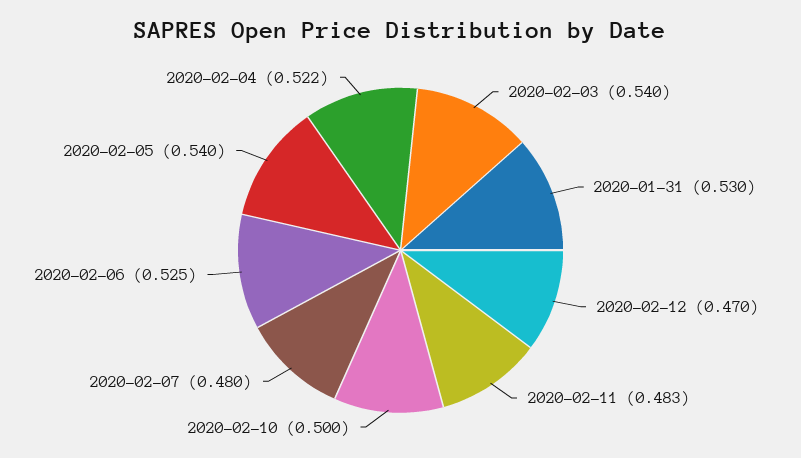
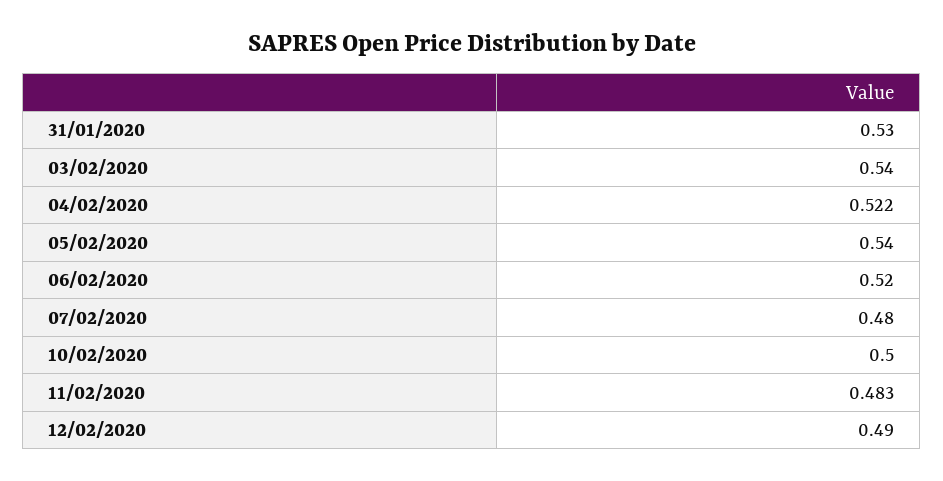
2020-02-12: 0.47 -> 0.49
2020-02-06: 0.525 -> 0.52

